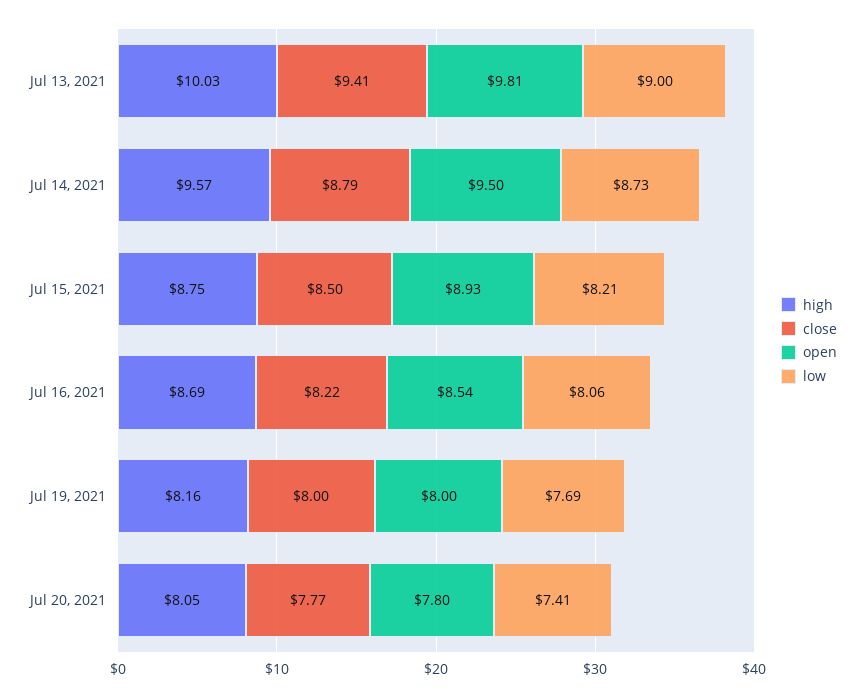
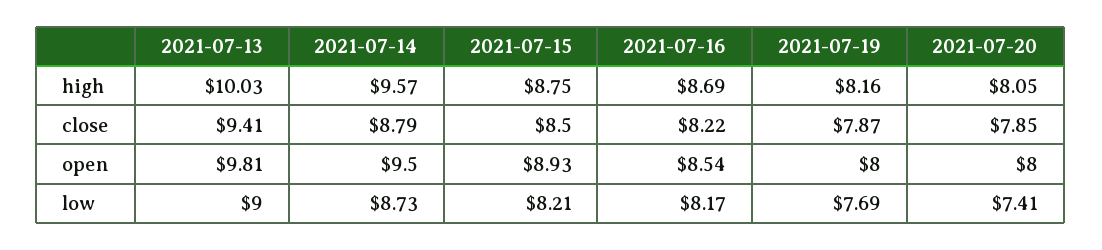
low, Jul 16, 2021: 8.06 -> 8.17
close, Jul 19, 2021: 8 -> 7.87
close, Jul 20, 2021: 7.77 -> 7.85
open, Jul 20, 2021: 7.8 -> 8

